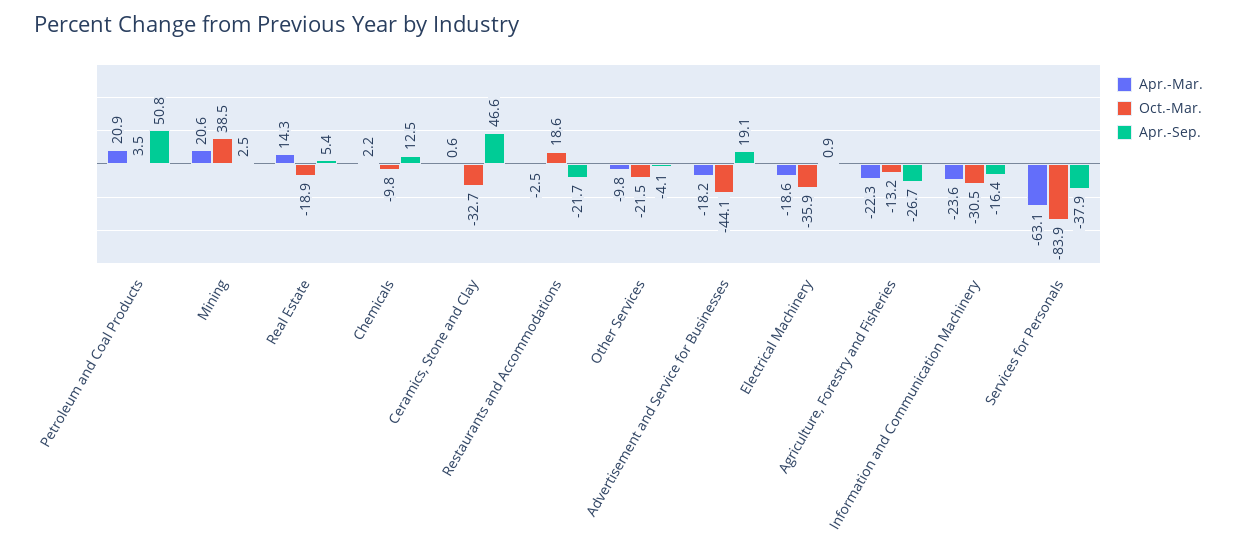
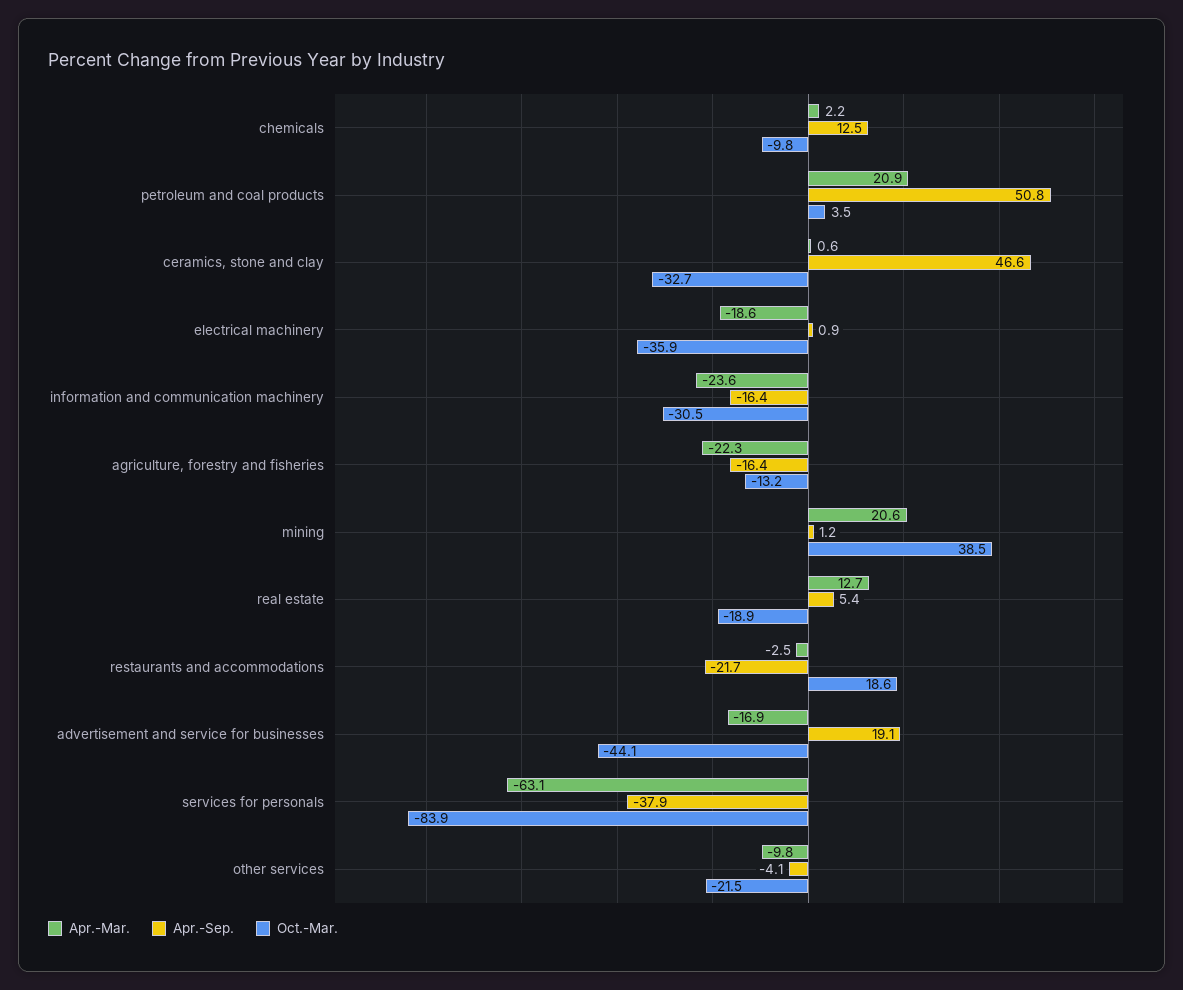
Apr.-Sep., Mining: 2.5 -> 1.2
Apr.-Mar., Real Estate: 14.3 -> 12.7
Apr.-Mar., Advertisement and Service for Businesses: -18.2 -> -16.9
Apr.-Sep., Agriculture, Forestry and Fisheries: -26.7 -> -16.4

